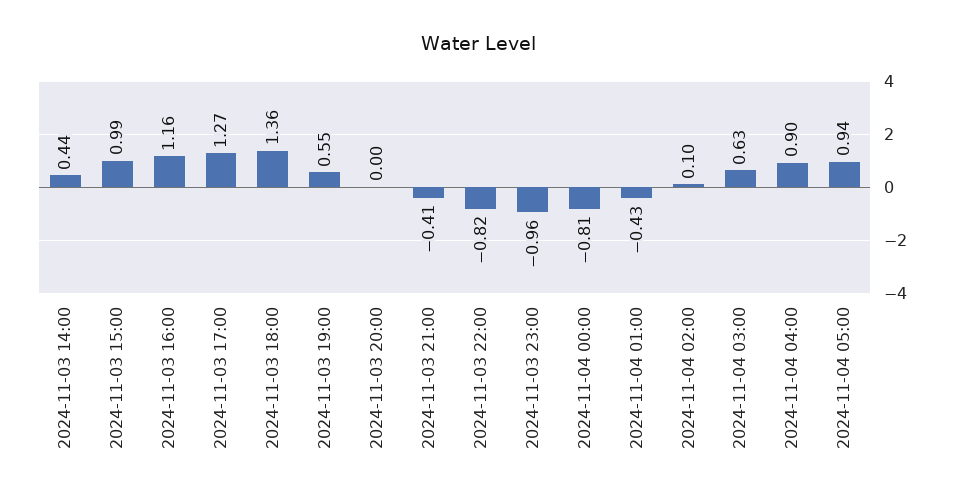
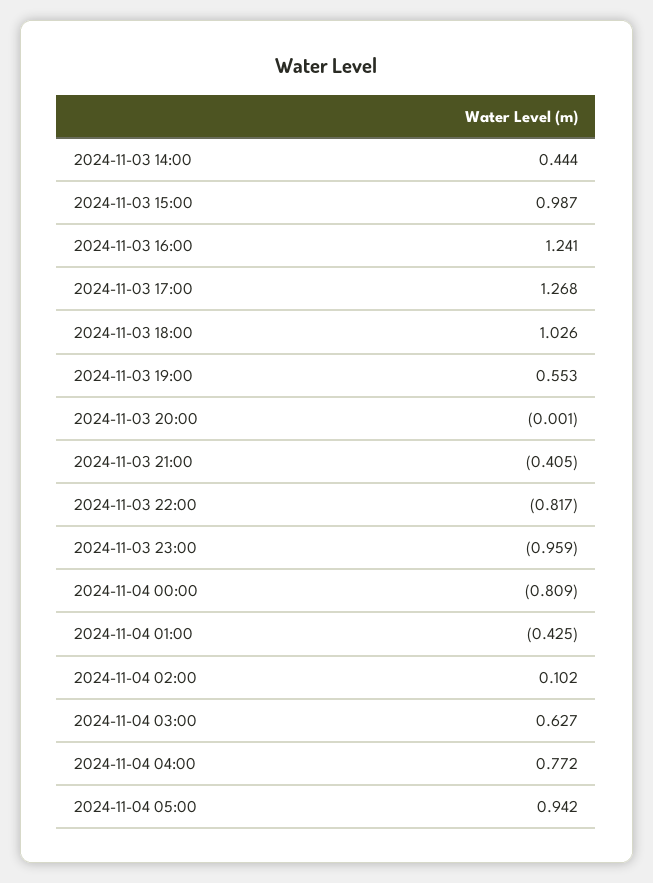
2024-11-03 16:00: 1.16 -> 1.241
2024-11-03 18:00: 1.36 -> 1.026
2024-11-04 04:00: 0.9 -> 0.772

